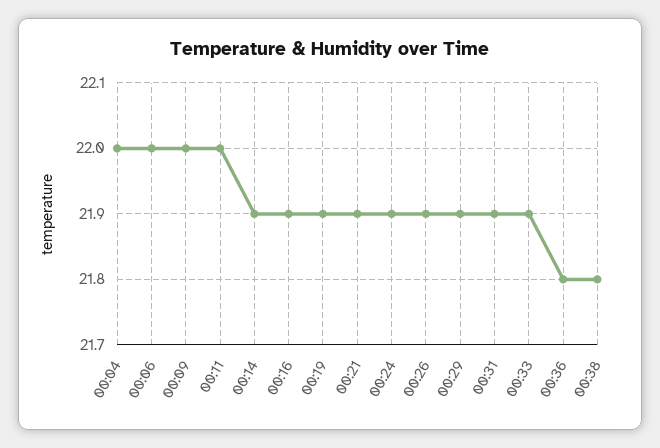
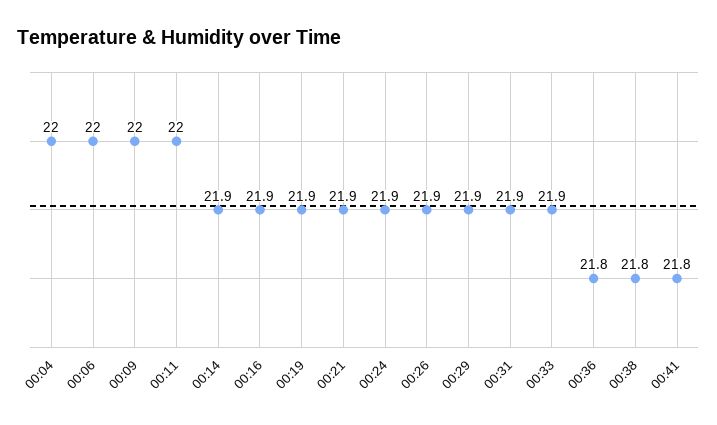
00:41: none -> 21.8

